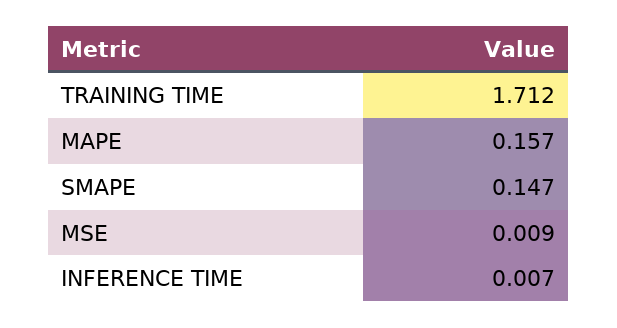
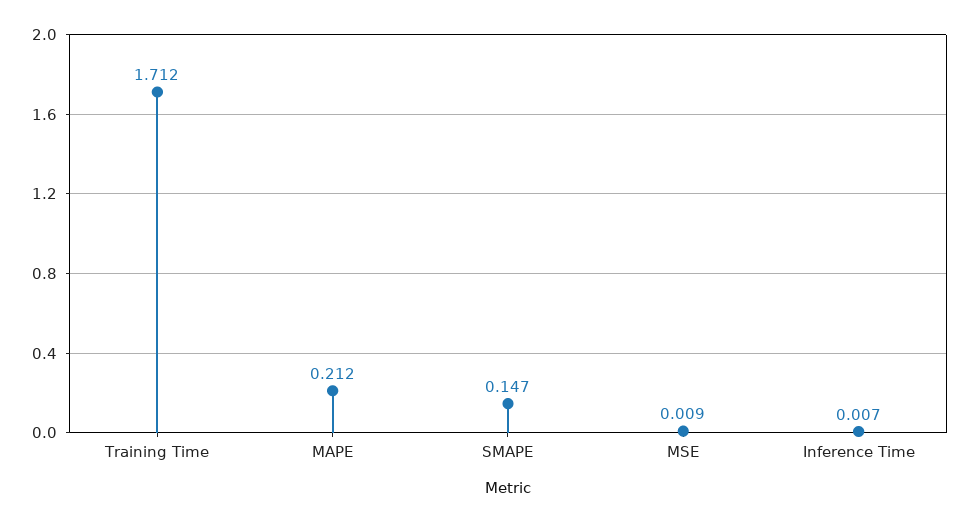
MAPE: 0.157 -> 0.212

